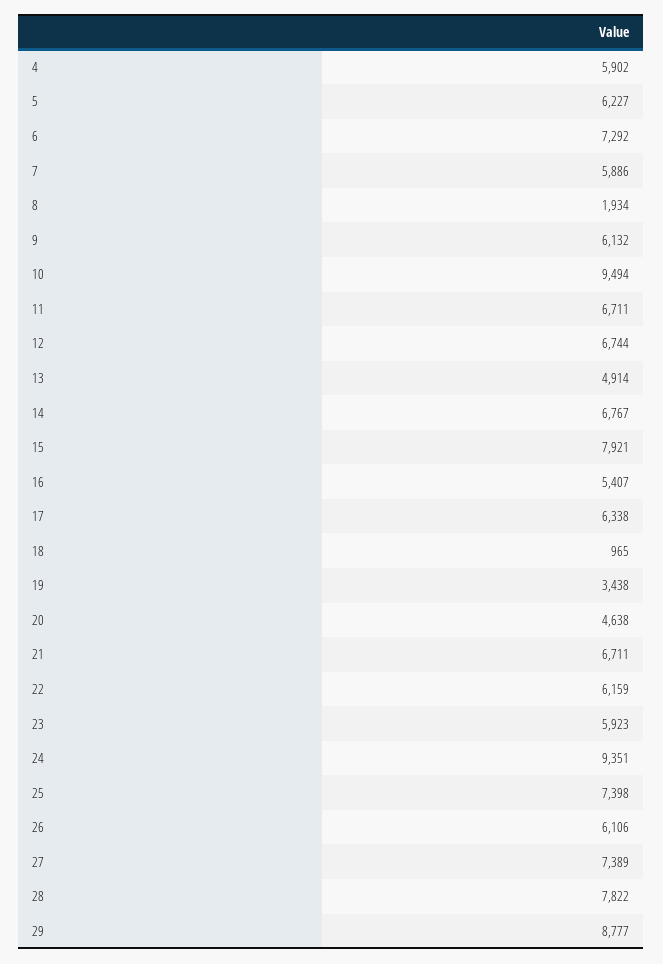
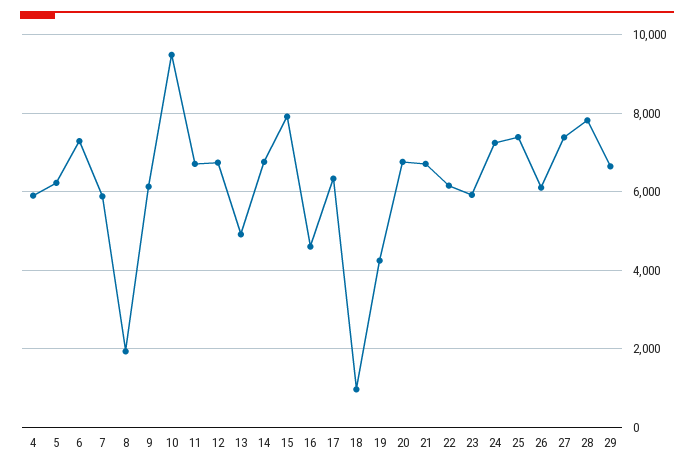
16: 5407 -> 4600
19: 3438 -> 4200
20: 4638 -> 6800
24: 9351 -> 7200
29: 8777 -> 6600

